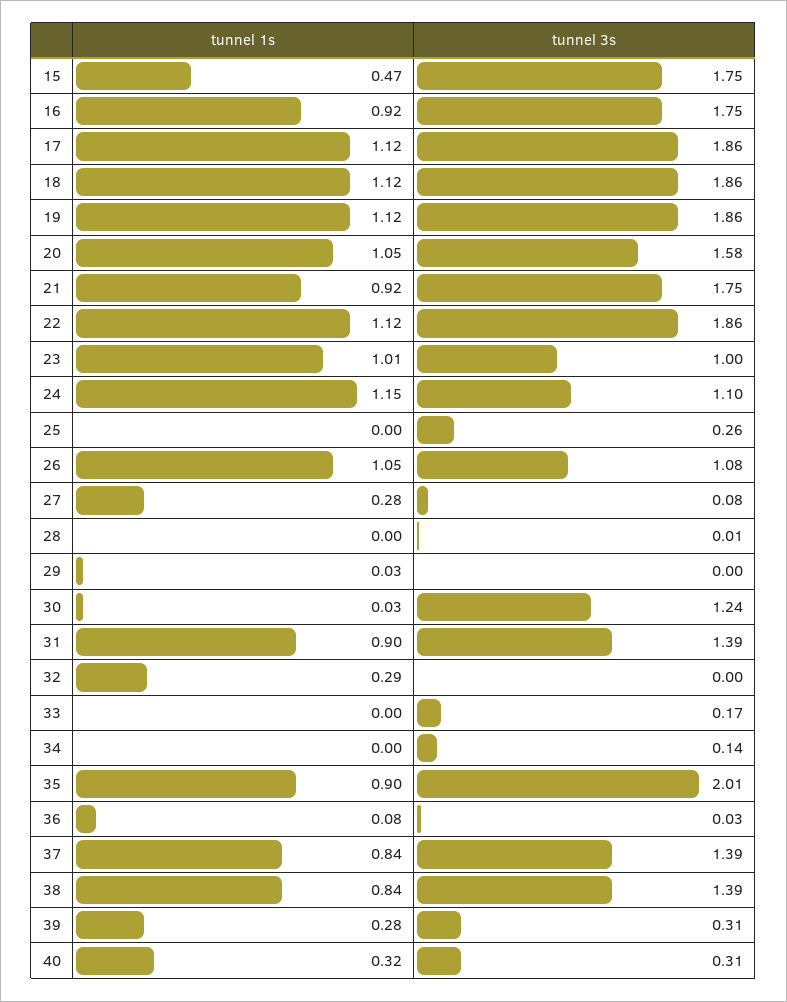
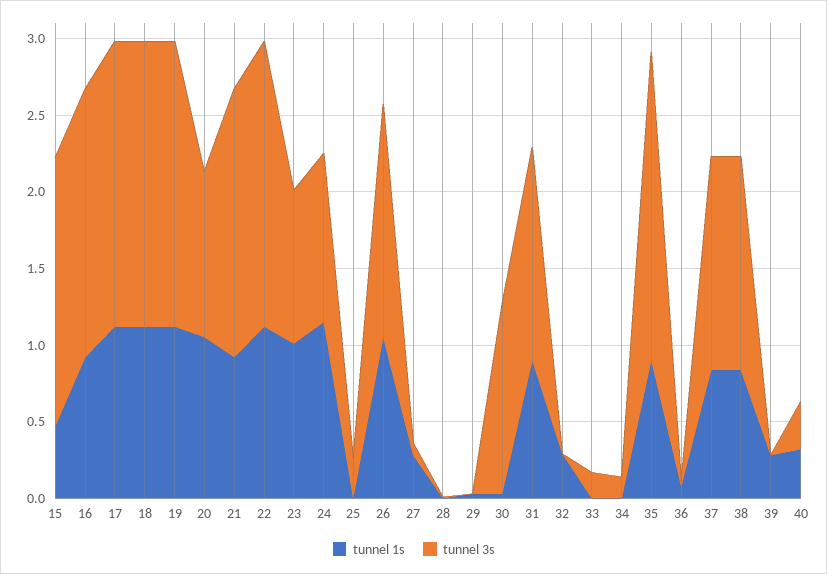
tunnel 3s, 20: 1.58 -> 1.1
tunnel 3s, 26: 1.08 -> 1.5
tunnel 3s, 39: 0.31 -> 0

